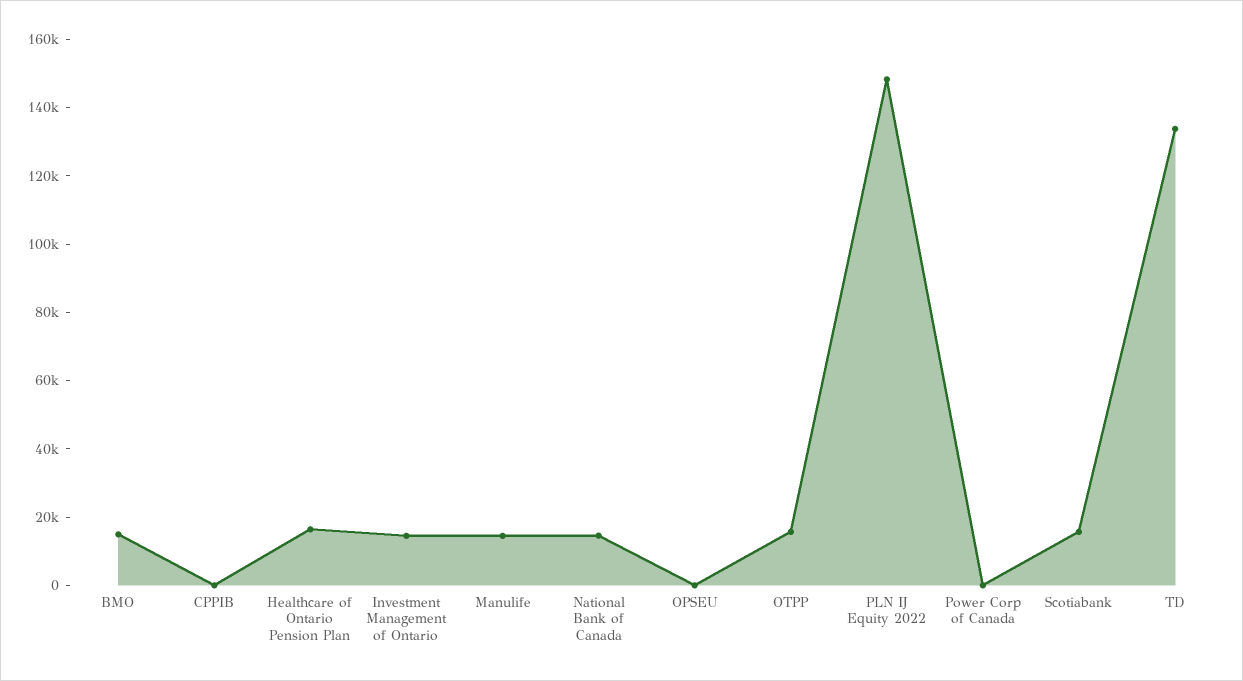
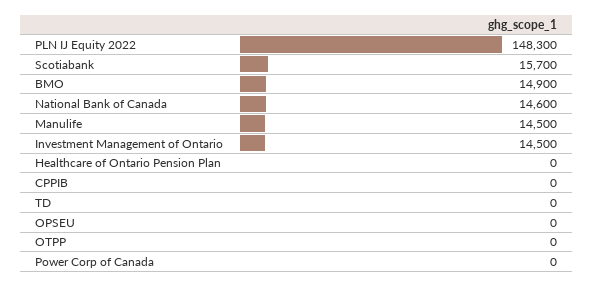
Healthcare of Ontario Pension Plan: 15000 -> 0
OTPP: 15000 -> 0
TD: 135000 -> 0

